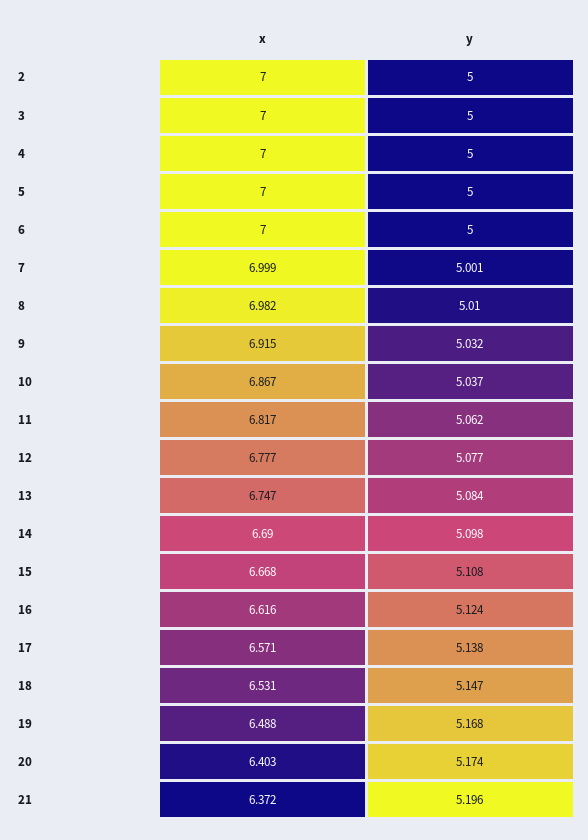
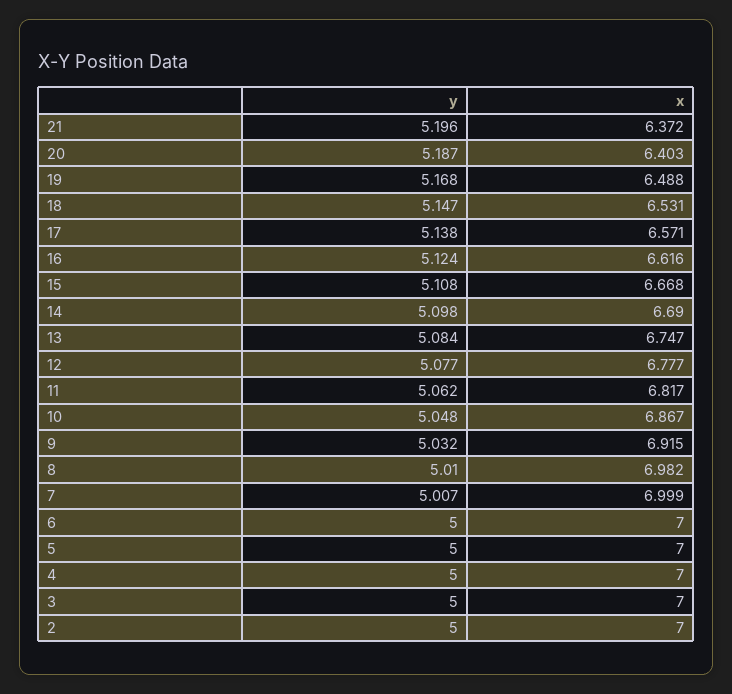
y, 7: 5.001 -> 5.007
y, 10: 5.037 -> 5.048
y, 20: 5.174 -> 5.187

